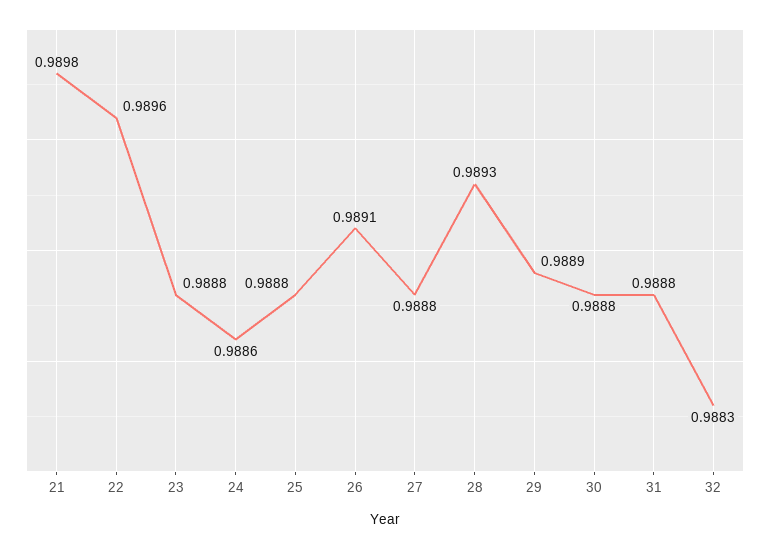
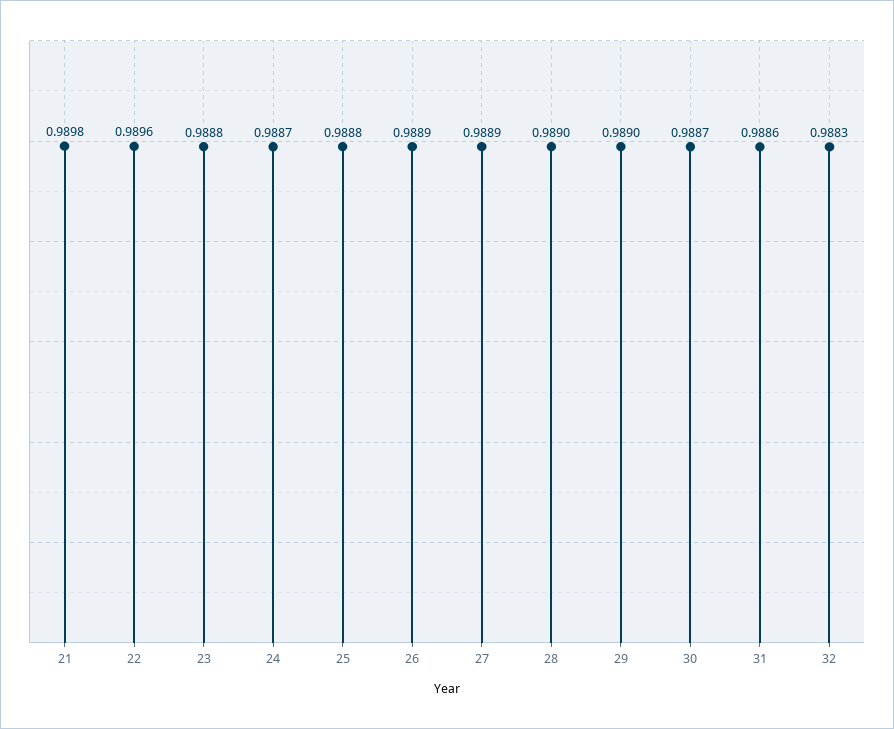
24: 0.9886 -> 0.9887
26: 0.9891 -> 0.9889
27: 0.9888 -> 0.9889
28: 0.9893 -> 0.989
29: 0.9889 -> 0.989
30: 0.9888 -> 0.9887
31: 0.9888 -> 0.9886

